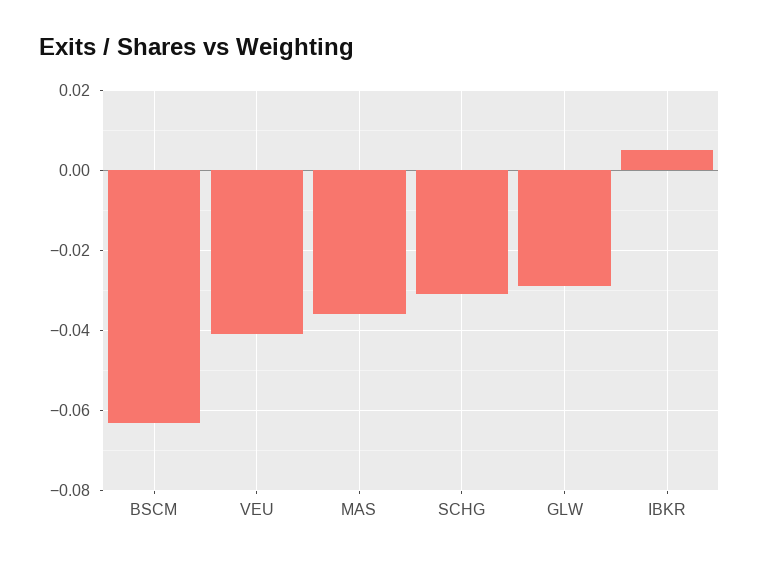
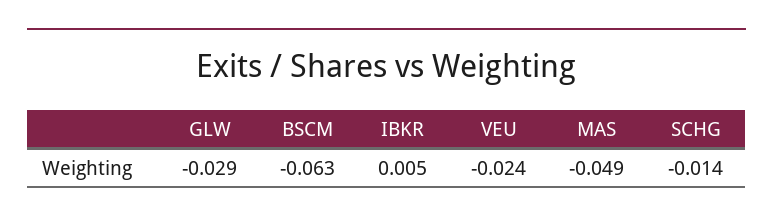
VEU: -0.04 -> -0.024
MAS: -0.035 -> -0.049
SCHG: -0.03 -> -0.014

